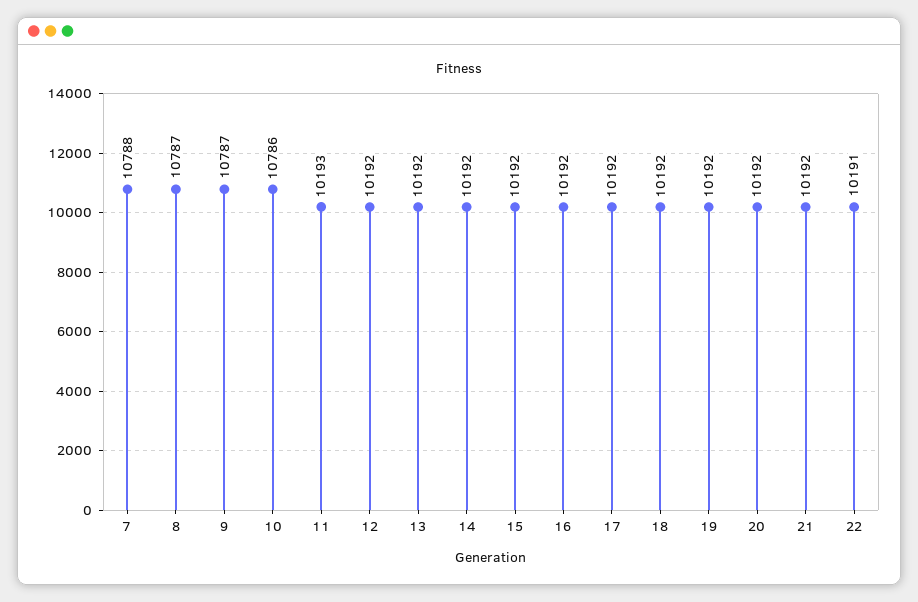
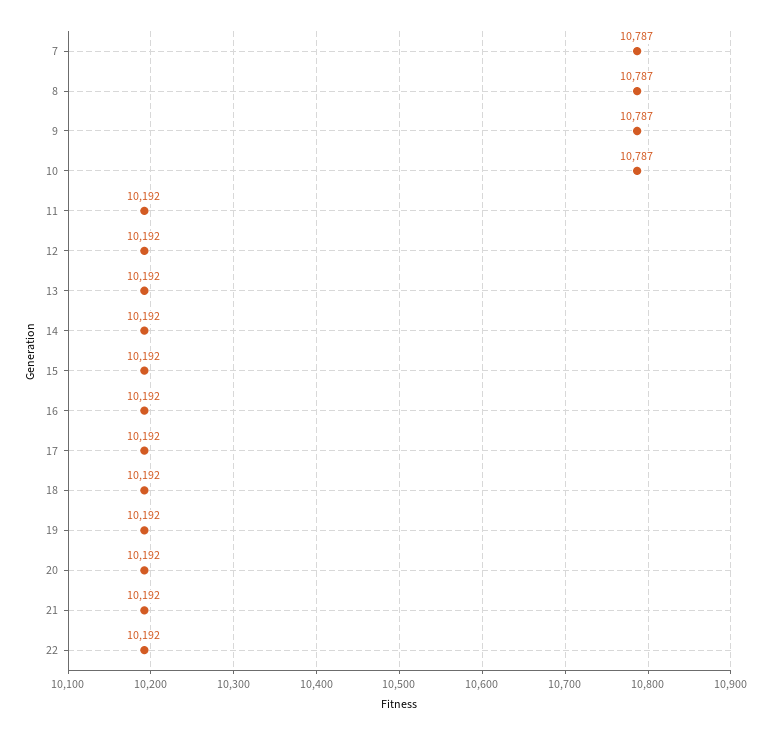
7: 10788 -> 10787
10: 10786 -> 10787
11: 10193 -> 10192
22: 10191 -> 10192

